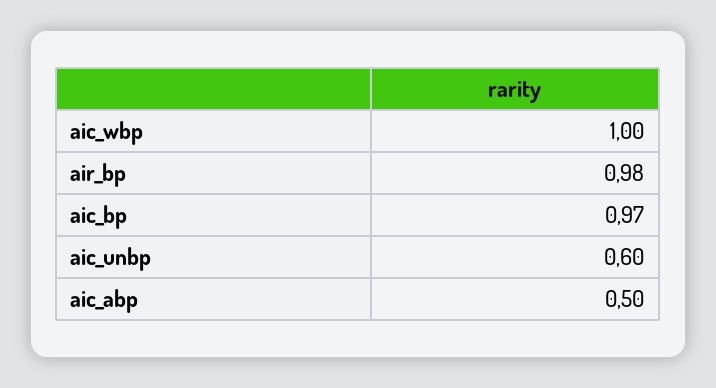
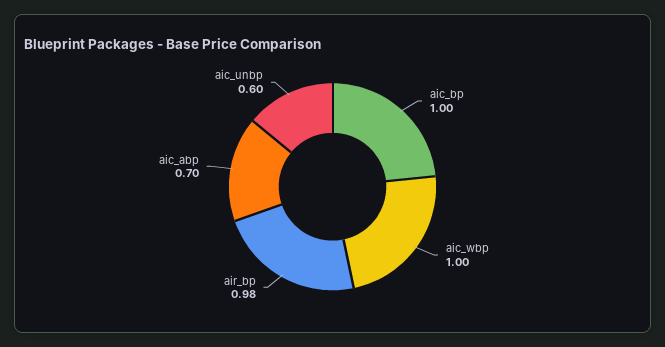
aic_bp: 0.97 -> 1
aic_abp: 0.5 -> 0.7

